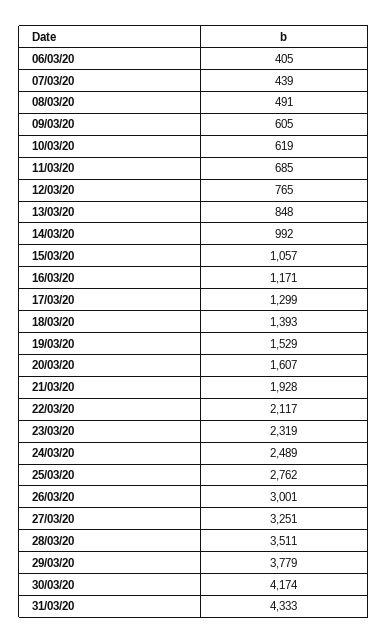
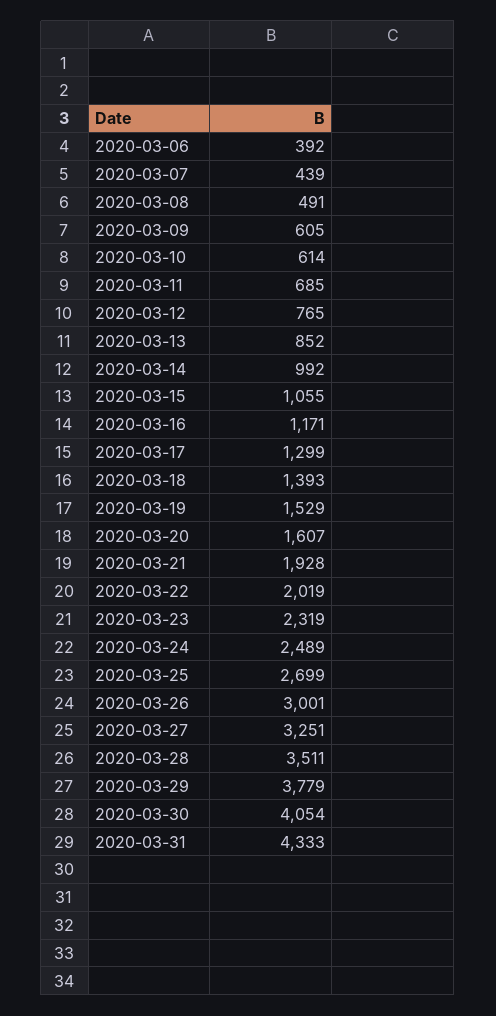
06/03/20: 405 -> 392
10/03/20: 619 -> 614
13/03/20: 848 -> 852
15/03/20: 1057 -> 1055
22/03/20: 2117 -> 2019
25/03/20: 2762 -> 2699
30/03/20: 4174 -> 4054

